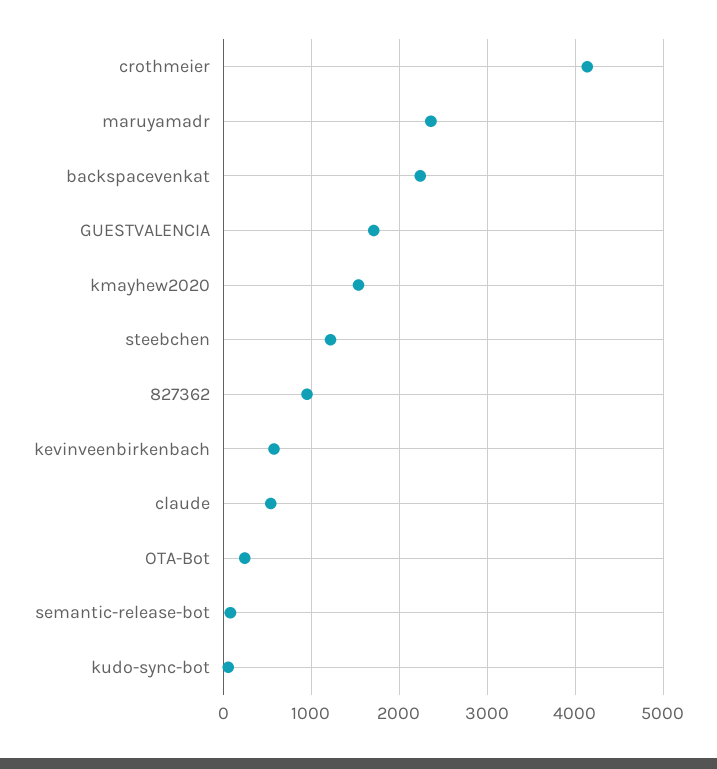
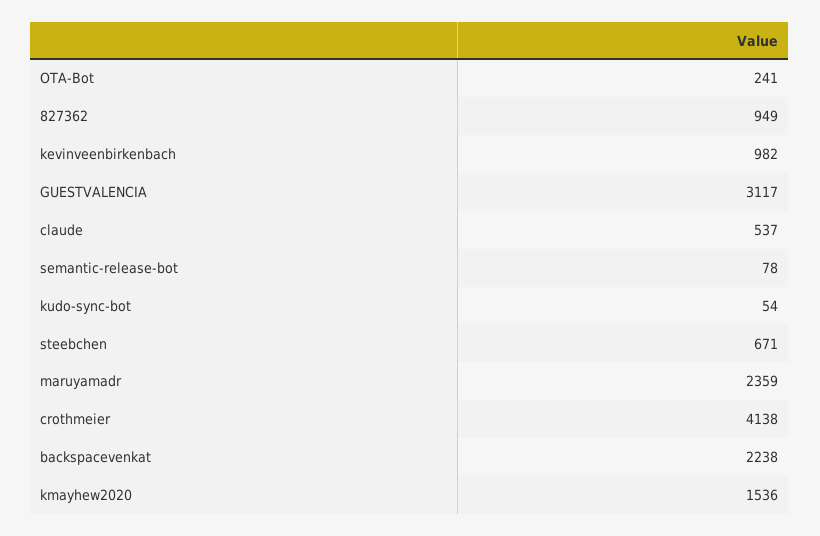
GUESTVALENCIA: 1700 -> 3117
steebchen: 1200 -> 671
kevinveenbirkenbach: 600 -> 982

